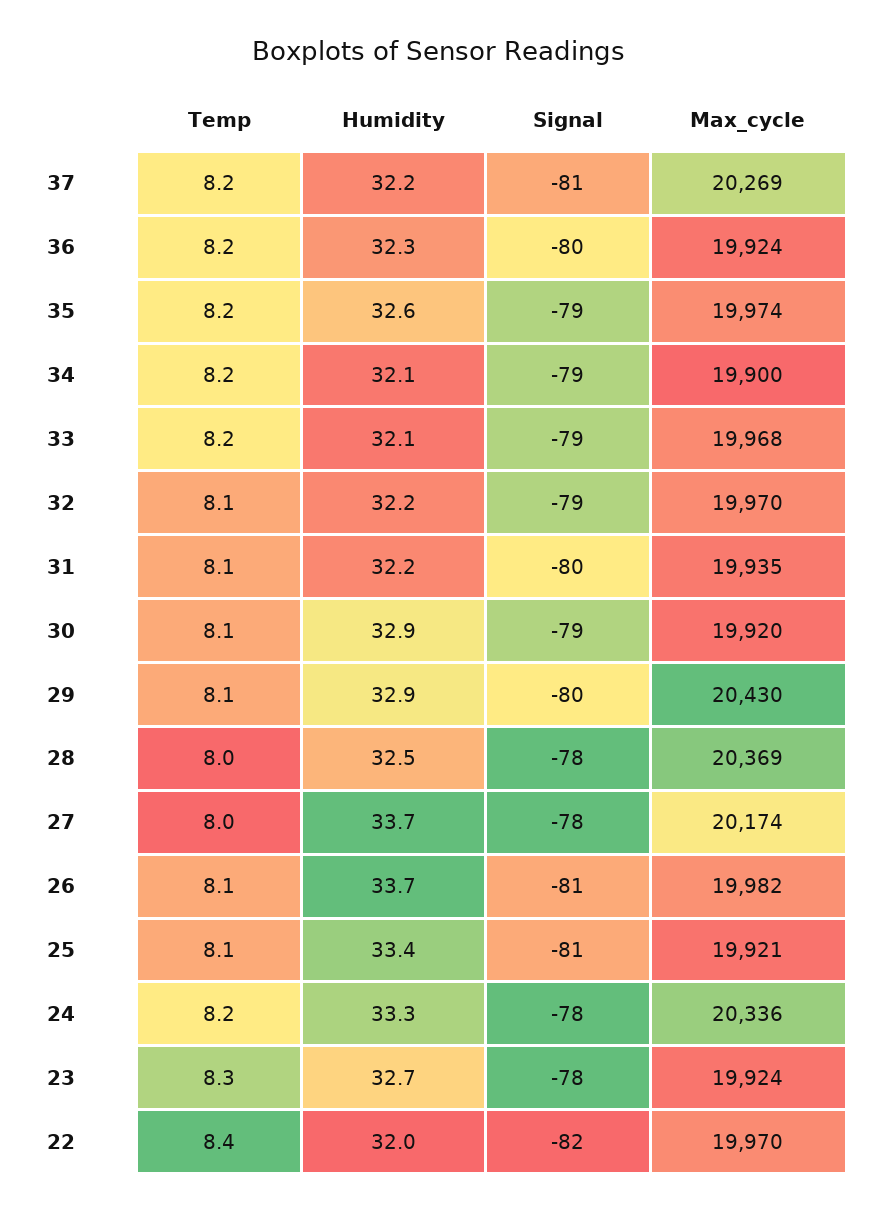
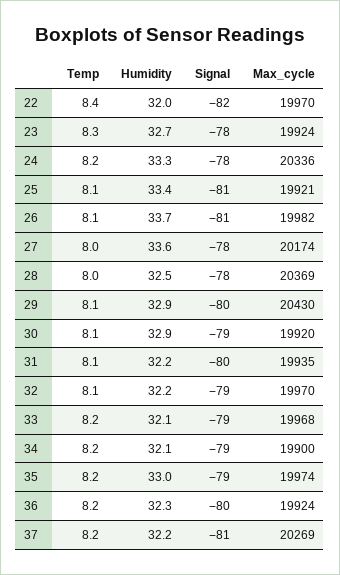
Humidity, 35: 32.6 -> 33
Humidity, 27: 33.7 -> 33.6

